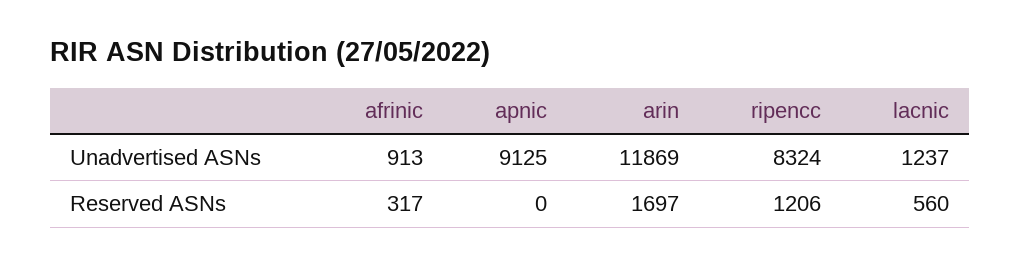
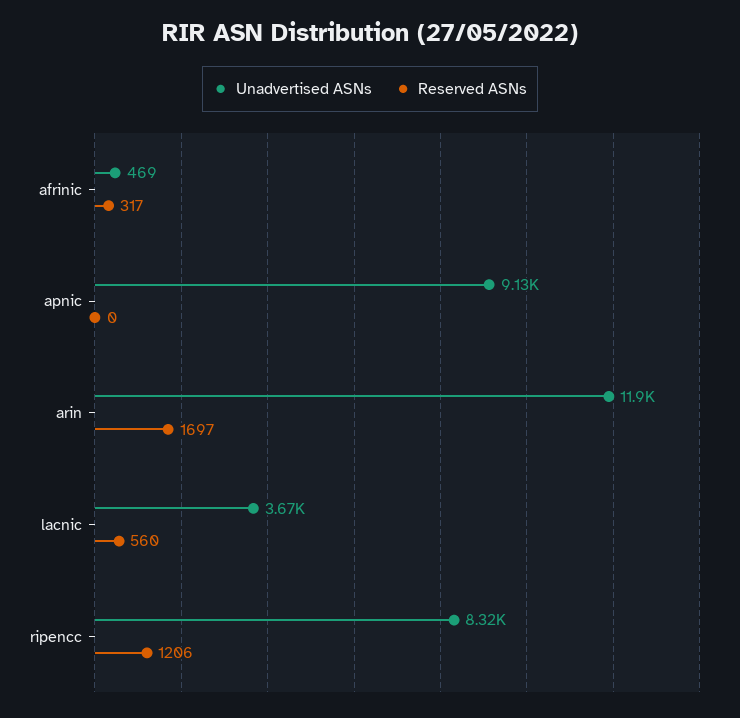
Unadvertised ASNs, afrinic: 913 -> 469
Unadvertised ASNs, lacnic: 1237 -> 3670

